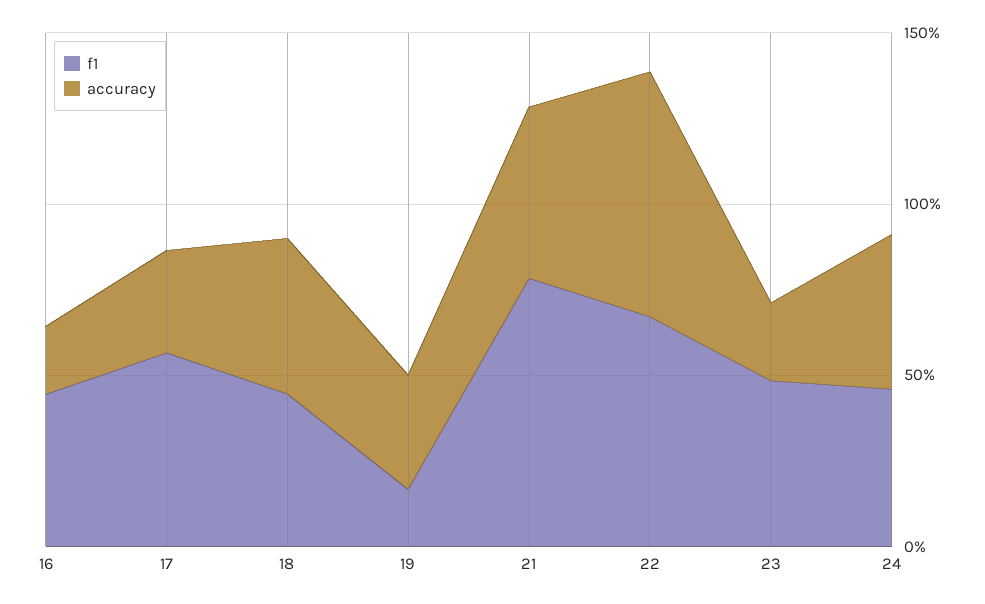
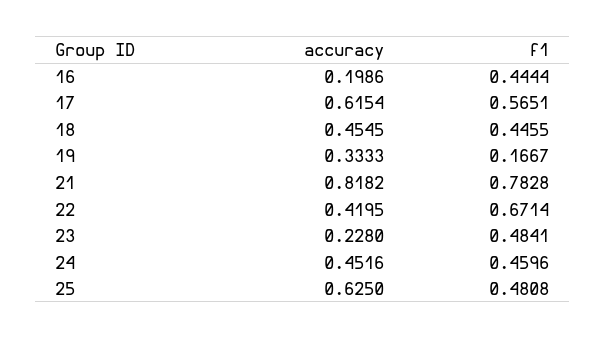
accuracy, 17: 0.3 -> 0.6154
accuracy, 21: 0.5 -> 0.8182
accuracy, 22: 0.7 -> 0.4195
accuracy, 25: none -> 0.625
f1, 25: none -> 0.4808

